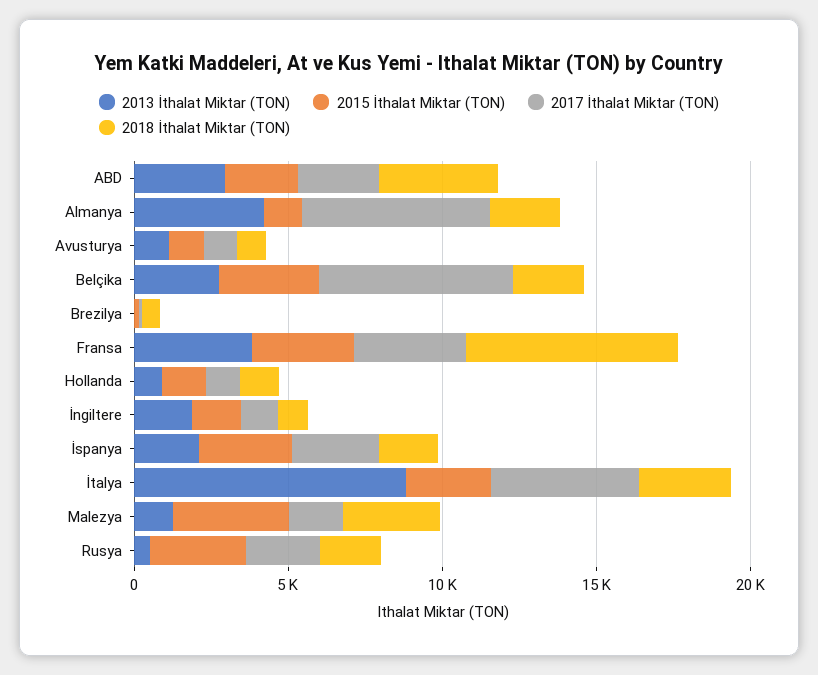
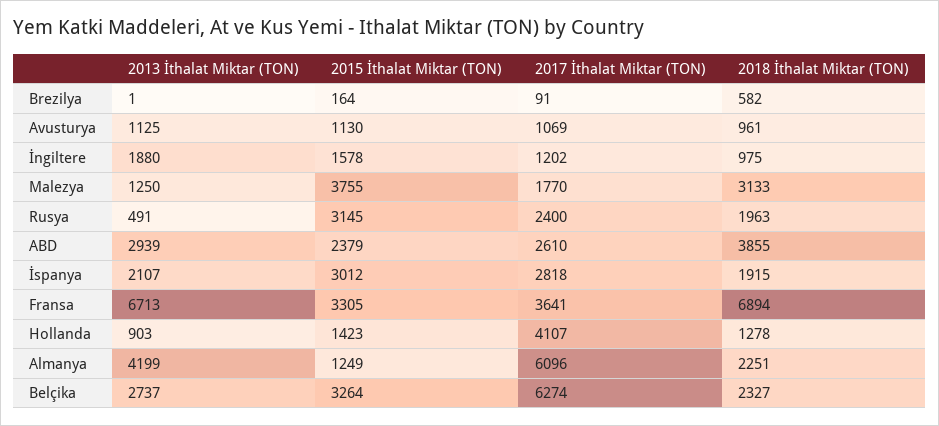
2013 İthalat Miktar (TON), Fransa: 4000 -> 6713
2017 İthalat Miktar (TON), Hollanda: 1000 -> 4107
2013 İthalat Miktar (TON), İtalya: 9000 -> none
2015 İthalat Miktar (TON), İtalya: 3000 -> none
2017 İthalat Miktar (TON), İtalya: 5000 -> none
2018 İthalat Miktar (TON), İtalya: 3000 -> none

